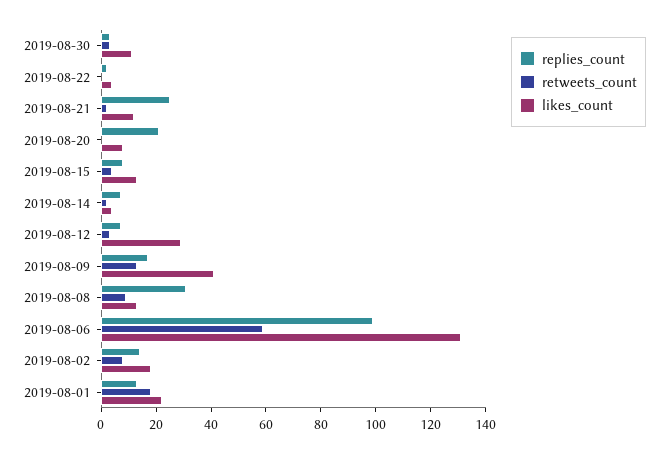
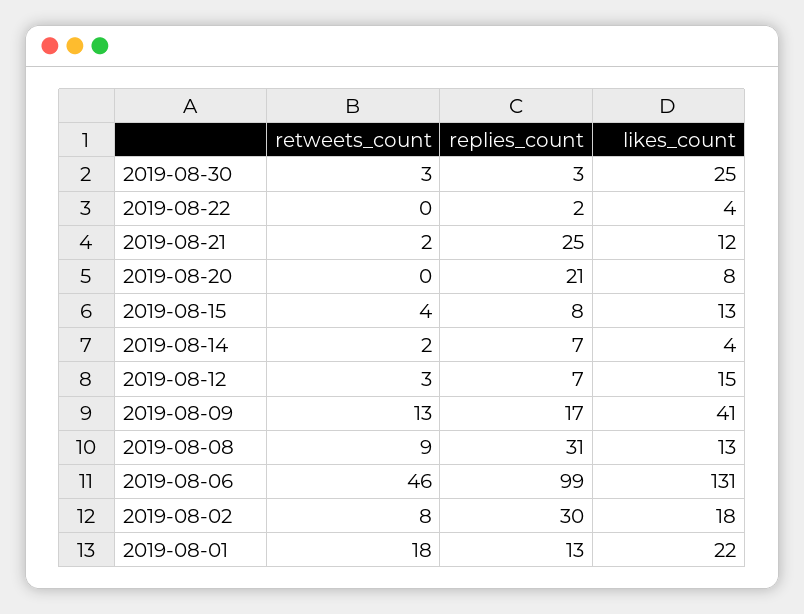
likes_count, 2019-08-30: 10 -> 25
likes_count, 2019-08-12: 30 -> 15
retweets_count, 2019-08-06: 60 -> 46
replies_count, 2019-08-02: 15 -> 30

